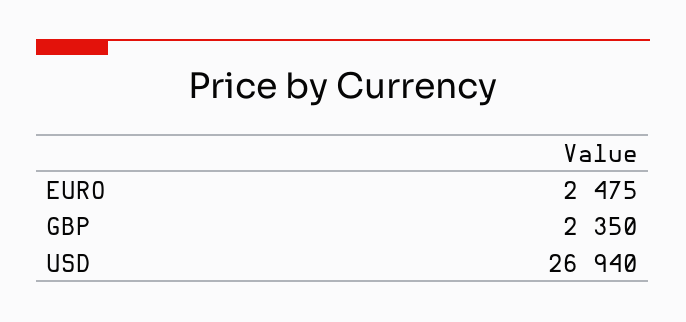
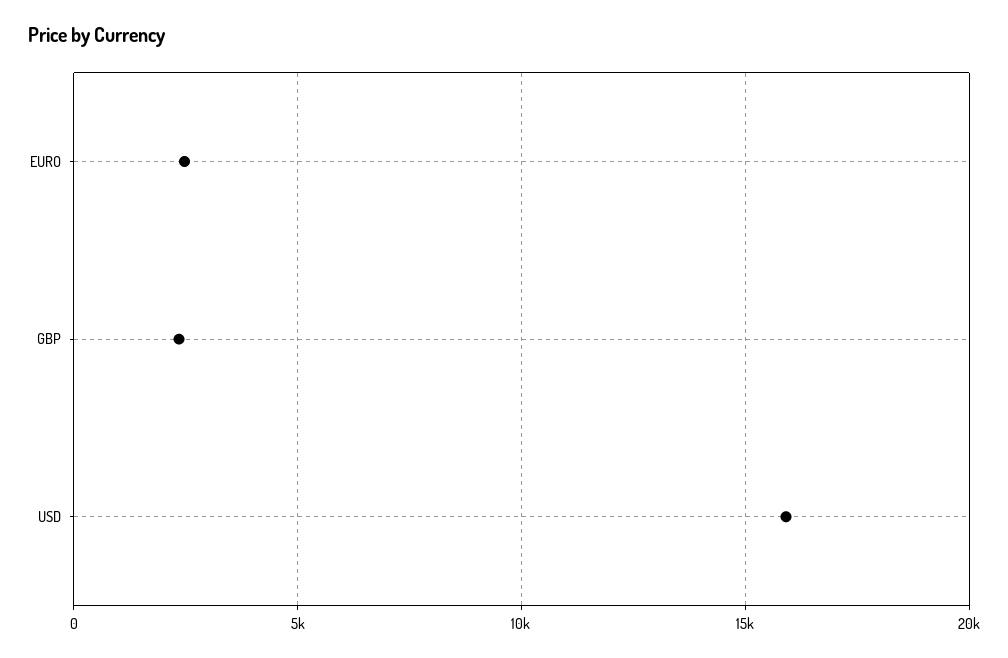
USD: 26940 -> 16000

